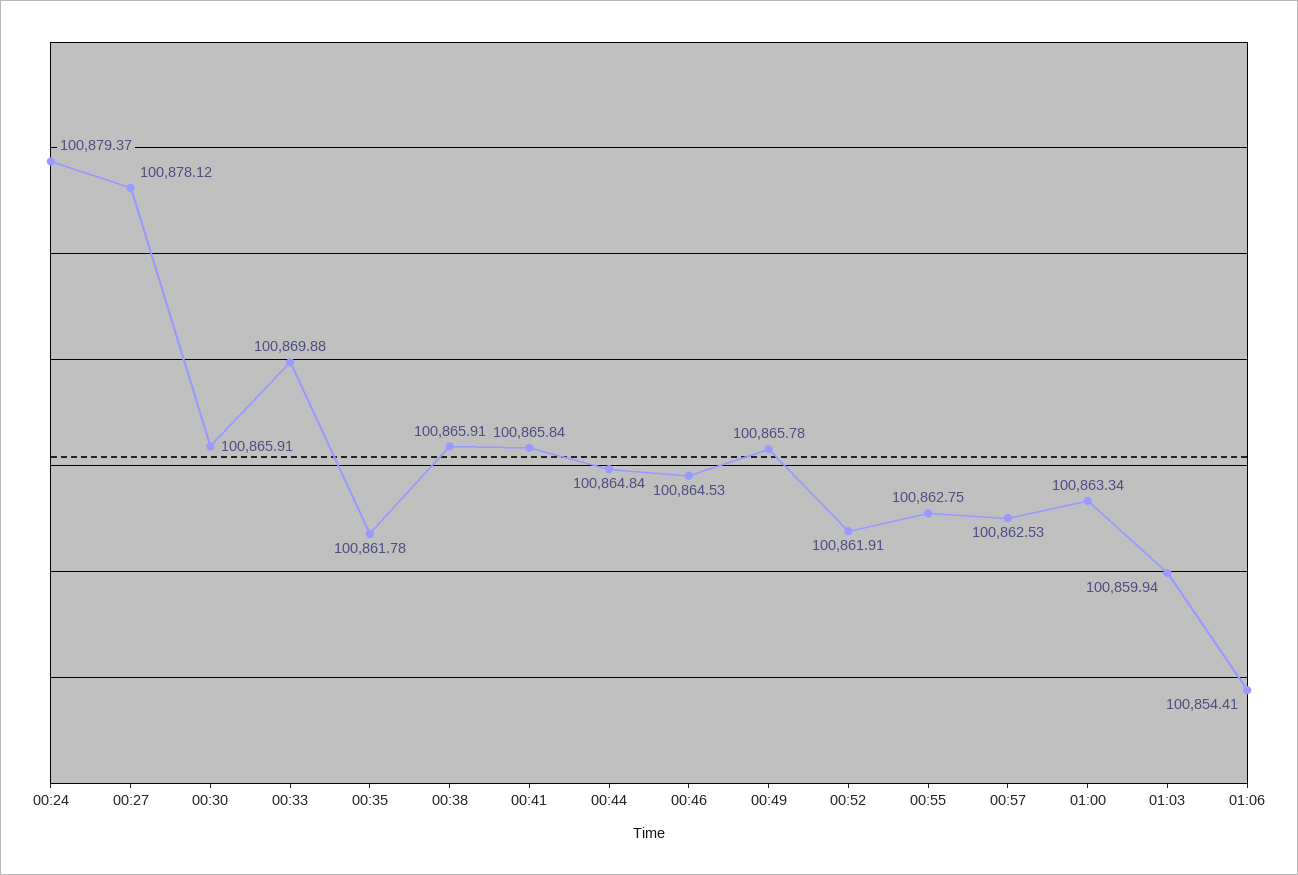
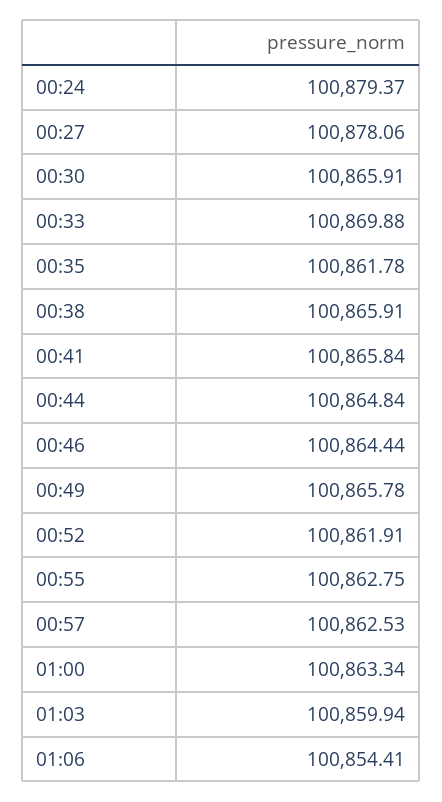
00:27: 100878.12 -> 100878.06
00:46: 100864.53 -> 100864.44

